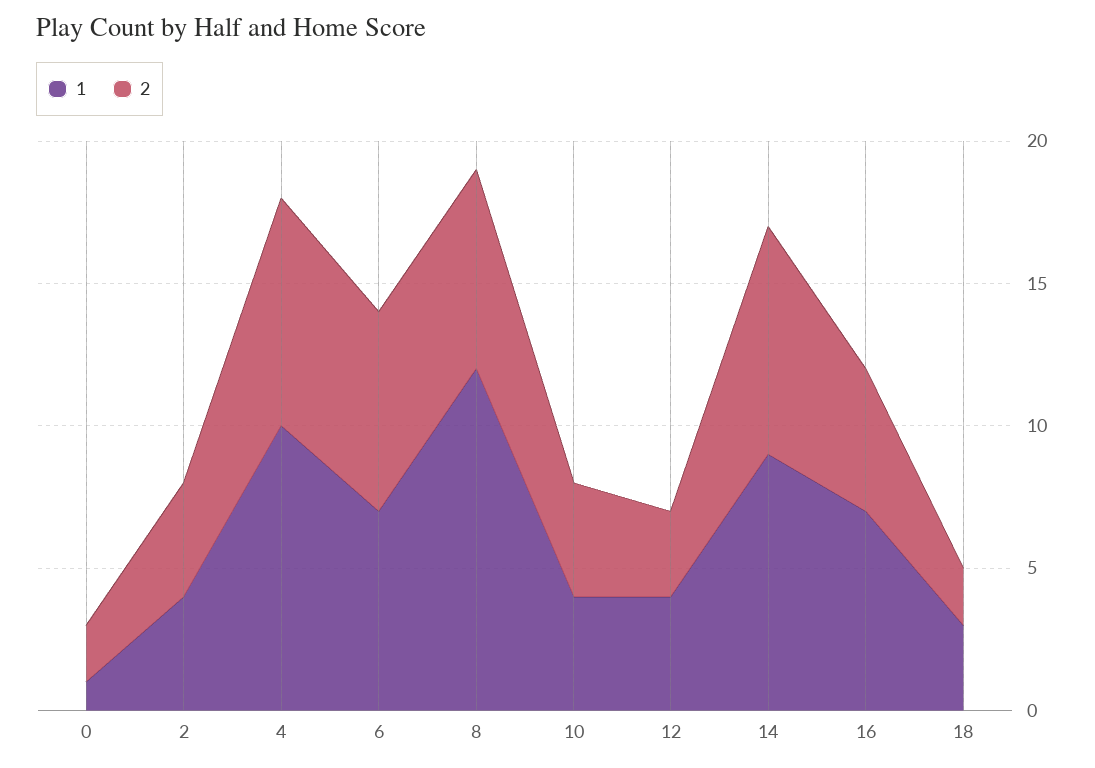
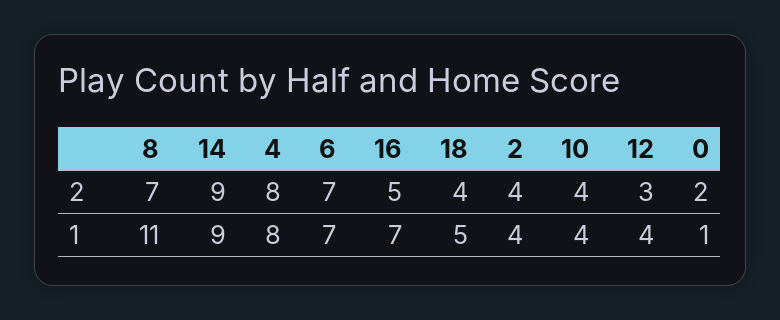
1, 4: 10 -> 8
1, 8: 12 -> 11
2, 14: 8 -> 9
1, 18: 3 -> 5
2, 18: 2 -> 4

